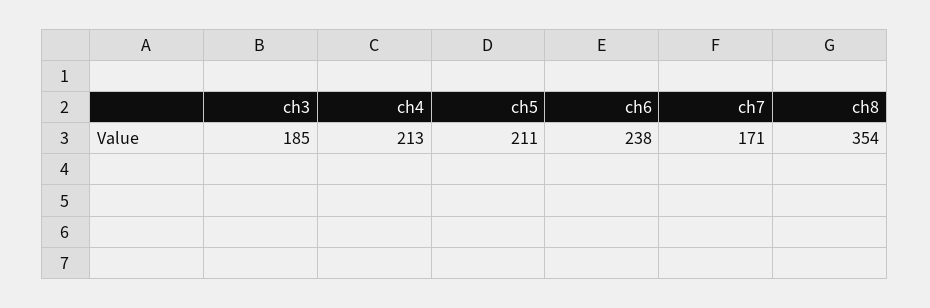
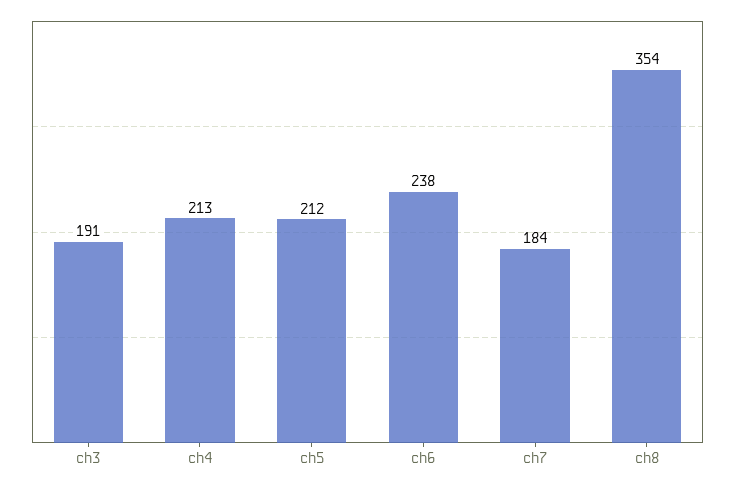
ch3: 185 -> 191
ch5: 211 -> 212
ch7: 171 -> 184

